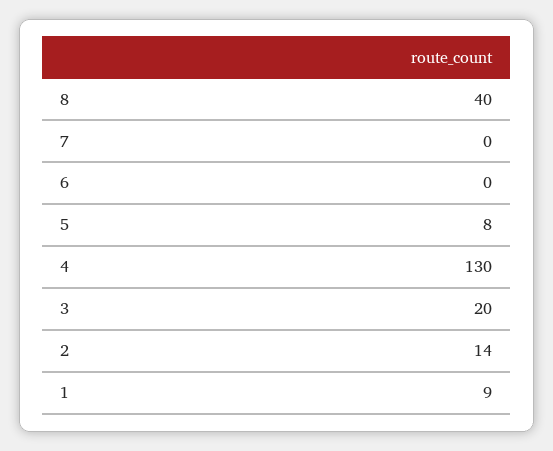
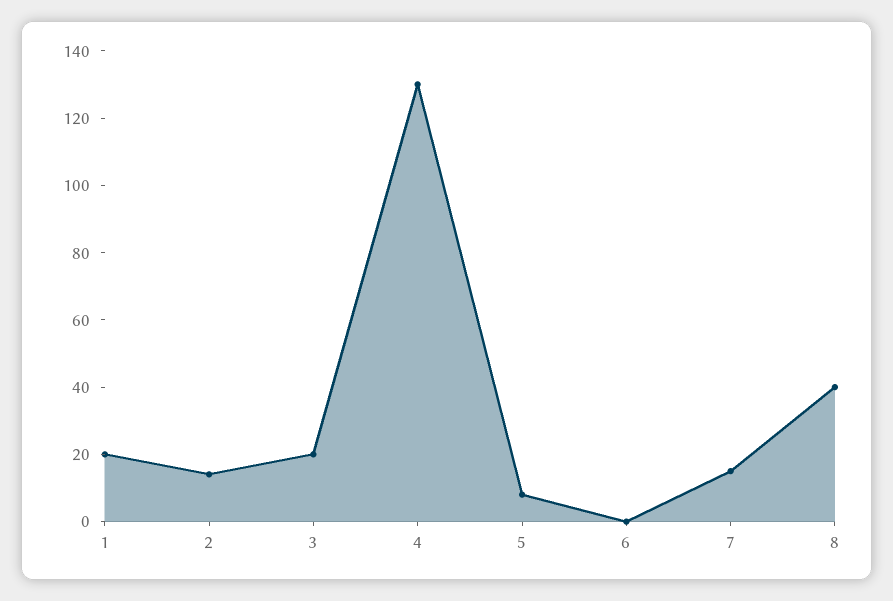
7: 0 -> 15
1: 9 -> 20

